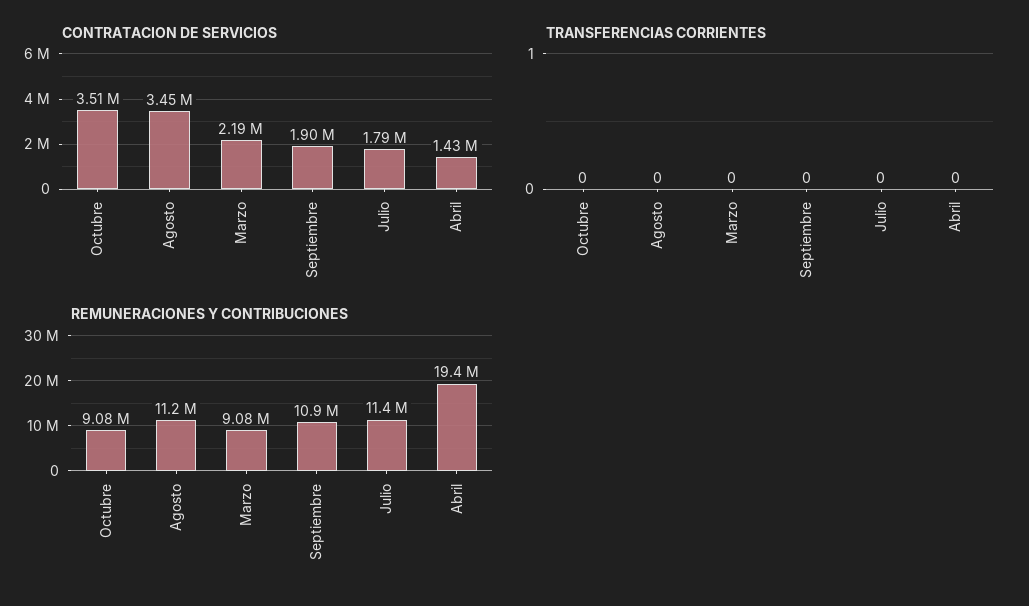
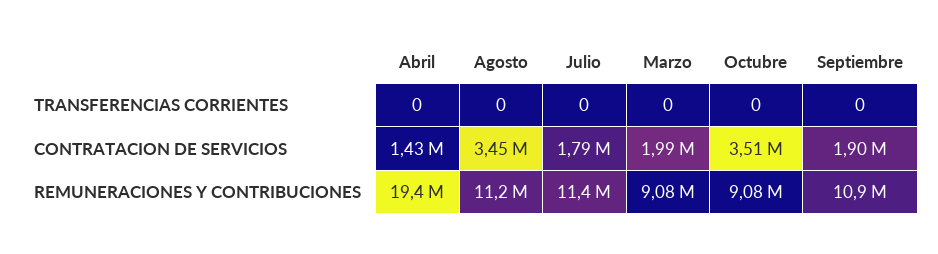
CONTRATACION DE SERVICIOS, Marzo: 2190000 -> 1990000

